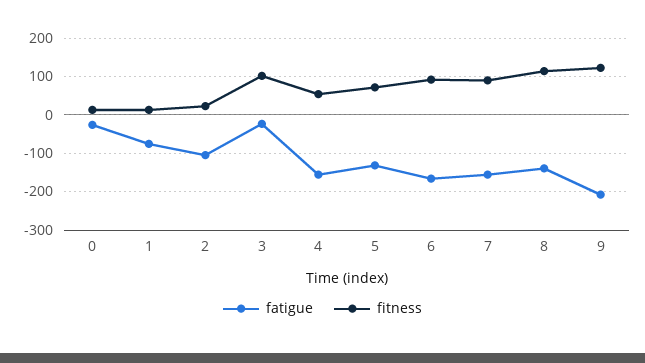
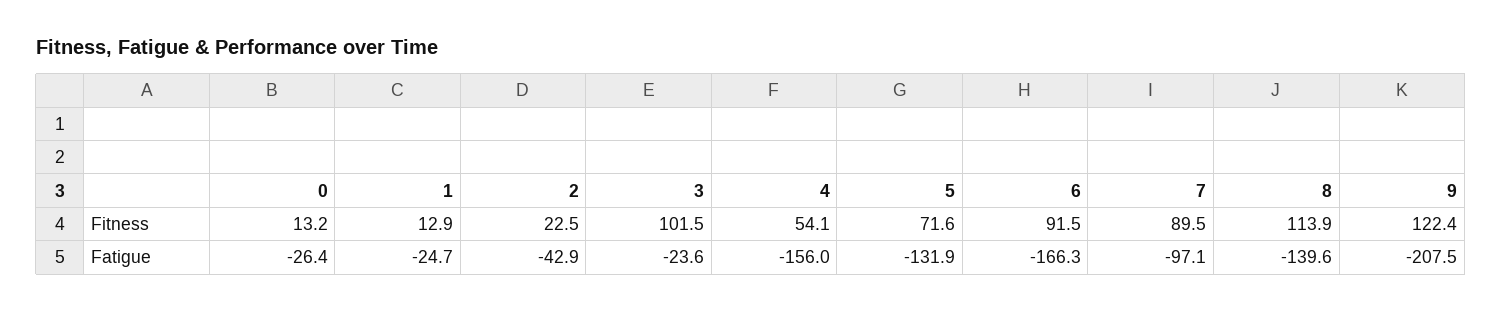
fatigue, 1: -80 -> -24.7
fatigue, 2: -100 -> -42.9
fatigue, 7: -160 -> -97.1

